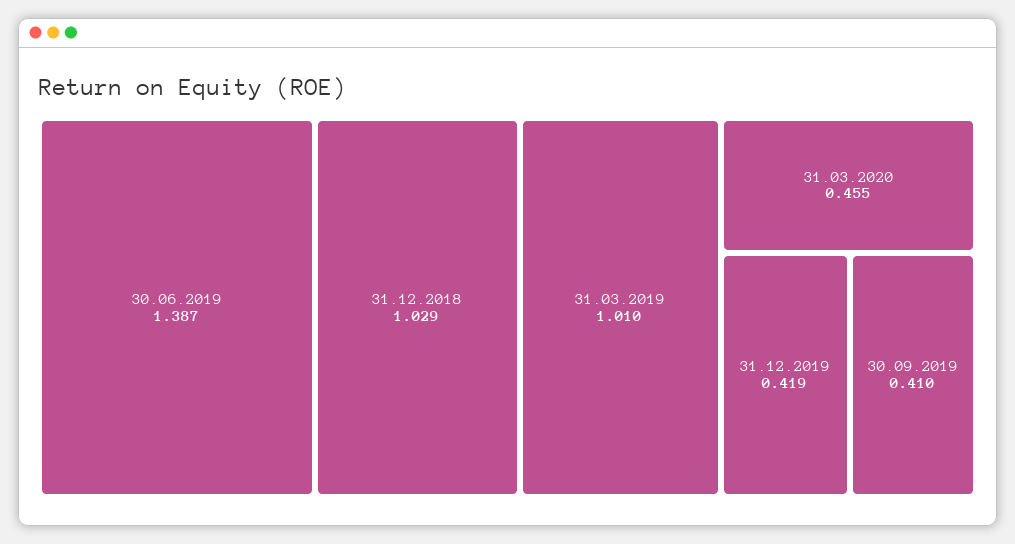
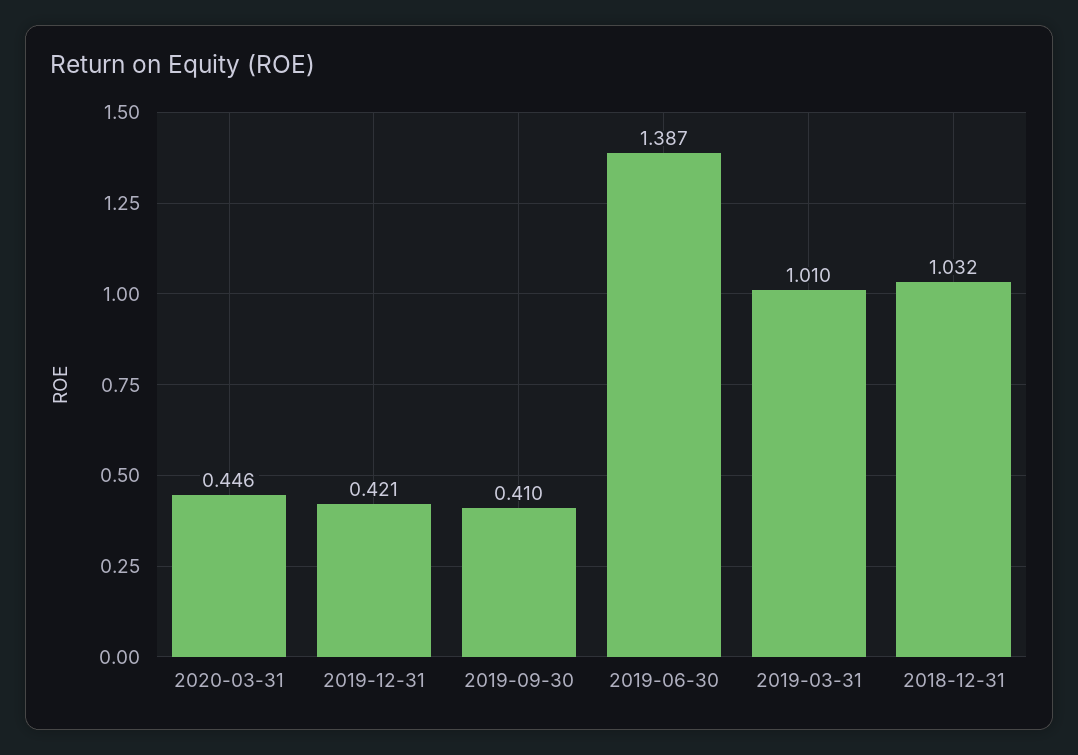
31.12.2018: 1.029 -> 1.032
31.03.2020: 0.455 -> 0.446
31.12.2019: 0.419 -> 0.421

